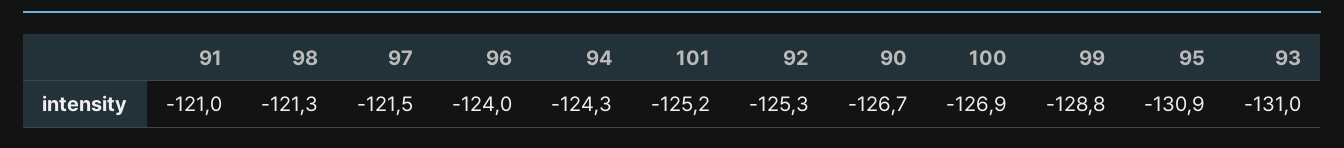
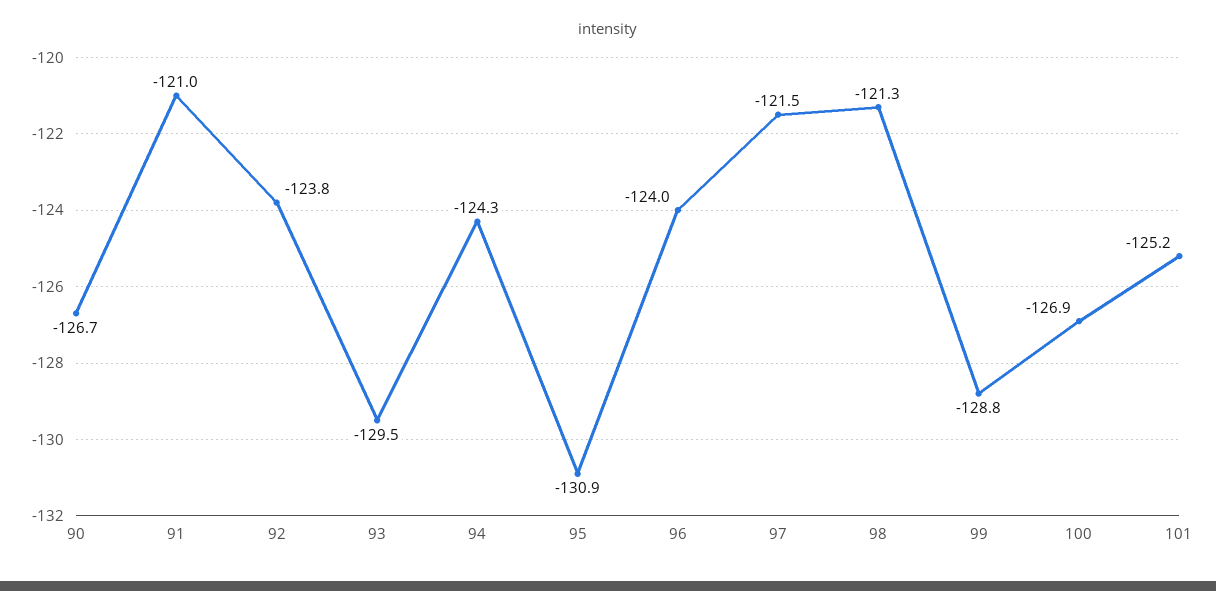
92: -125.3 -> -123.8
93: -131 -> -129.5

